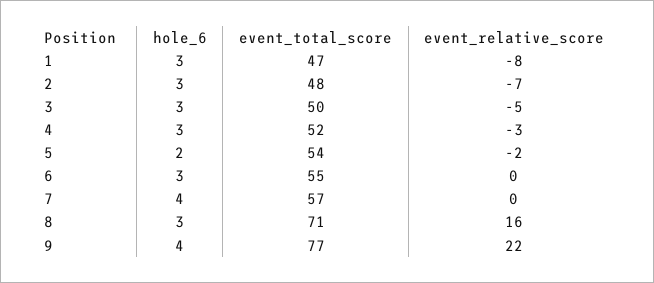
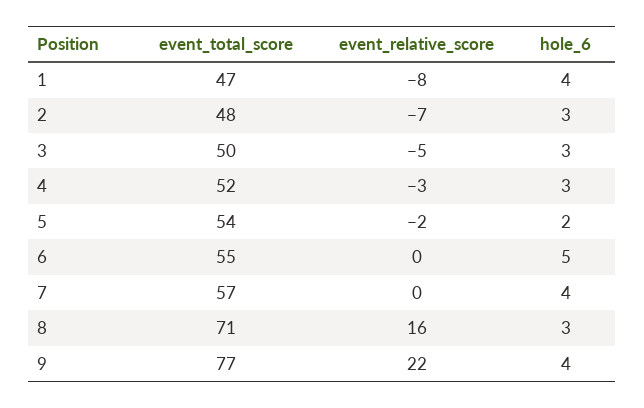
hole_6, 1: 3 -> 4
hole_6, 6: 3 -> 5

